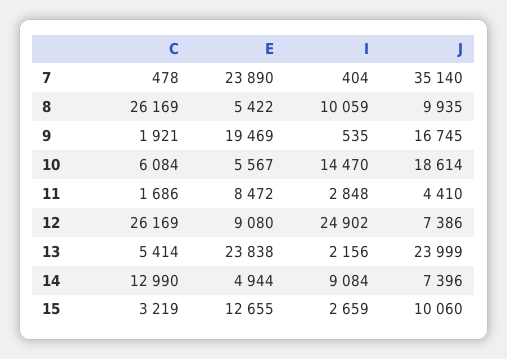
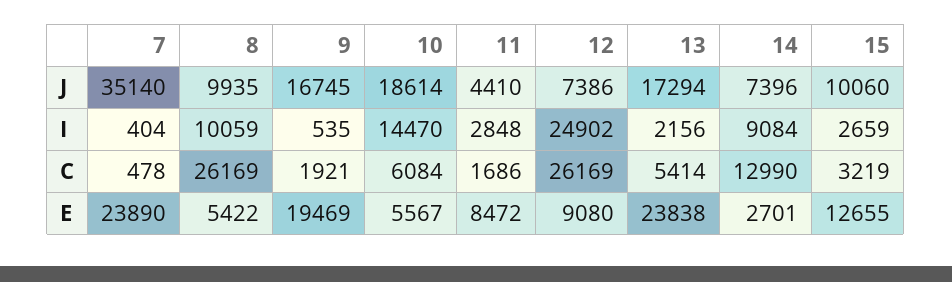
J, 13: 23999 -> 17294
E, 14: 4944 -> 2701

